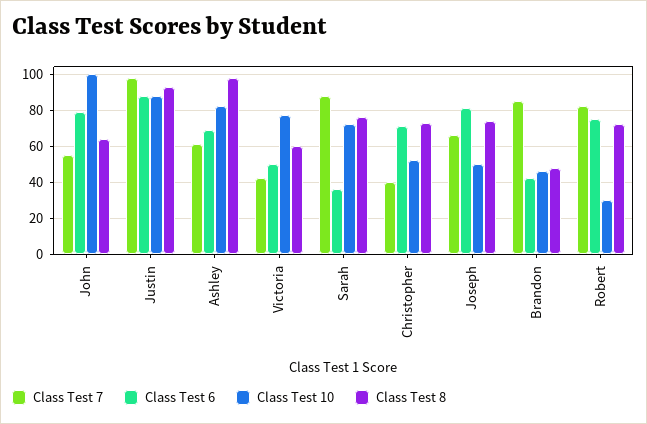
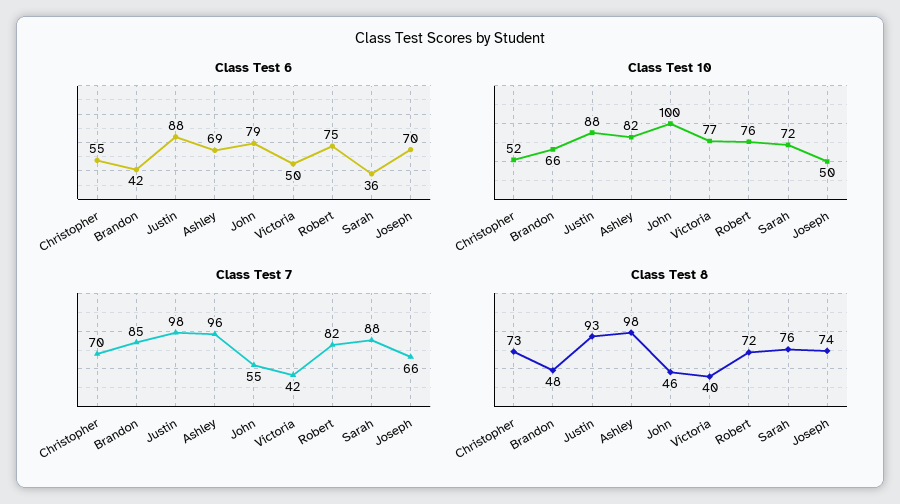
Class Test 8, John: 65 -> 46
Class Test 7, Ashley: 60 -> 96
Class Test 8, Victoria: 60 -> 40
Class Test 7, Christopher: 40 -> 70
Class Test 6, Christopher: 70 -> 55
Class Test 6, Joseph: 80 -> 70
Class Test 10, Brandon: 45 -> 66
Class Test 10, Robert: 30 -> 76

